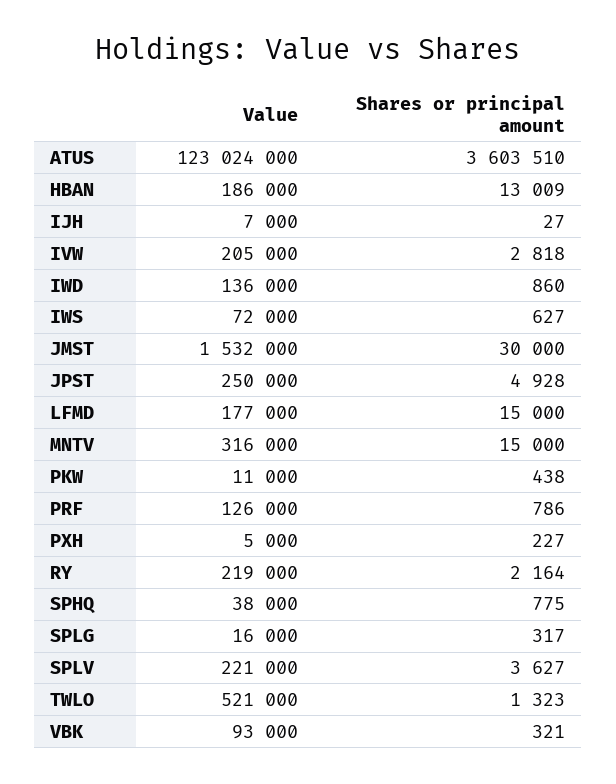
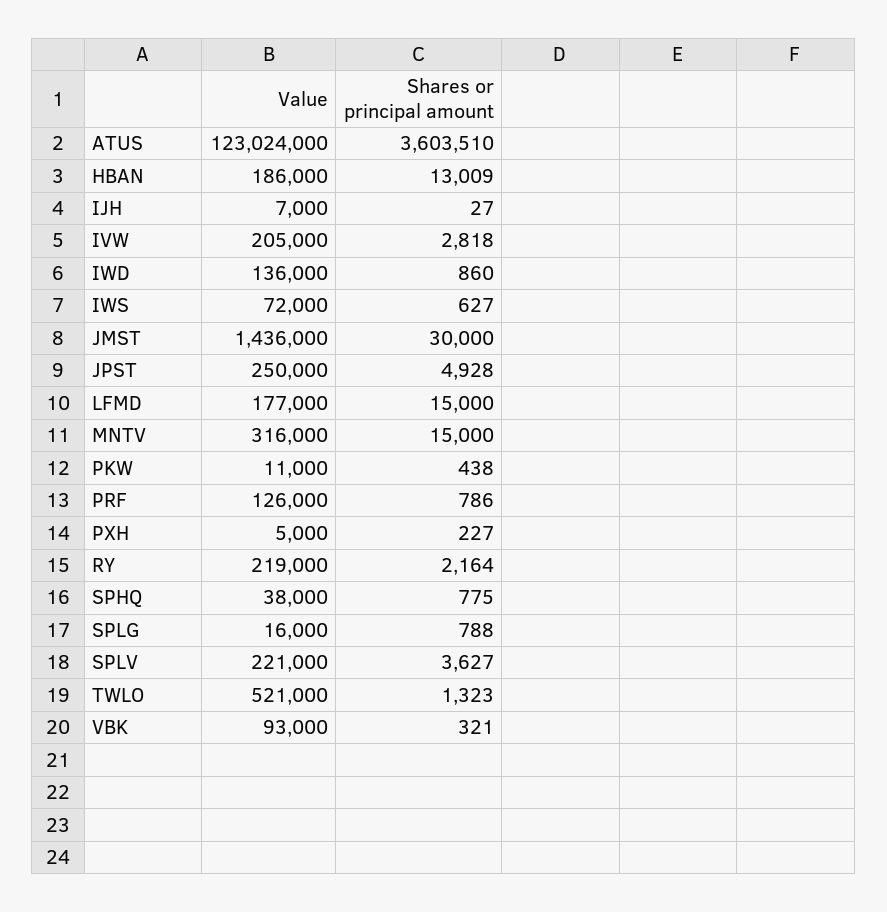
Value, JMST: 1532000 -> 1436000
Shares or principal amount, SPLG: 317 -> 788

